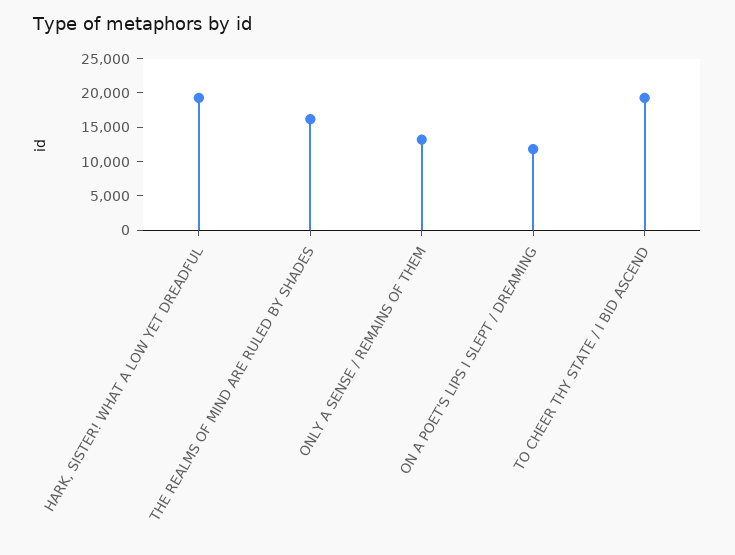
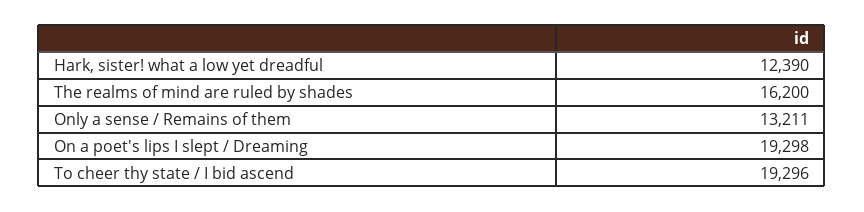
HARK, SISTER! WHAT A LOW YET DREADFUL: 20000 -> 12390
ON A POET'S LIPS I SLEPT / DREAMING: 12500 -> 19298

